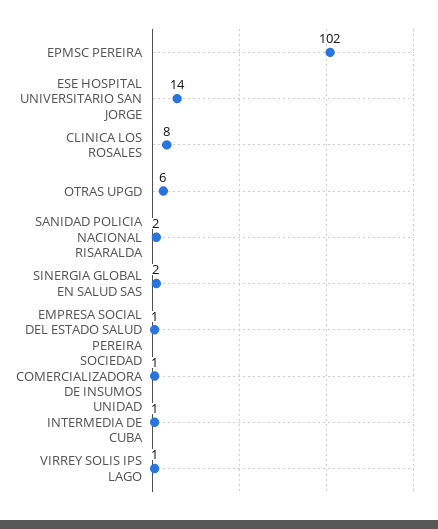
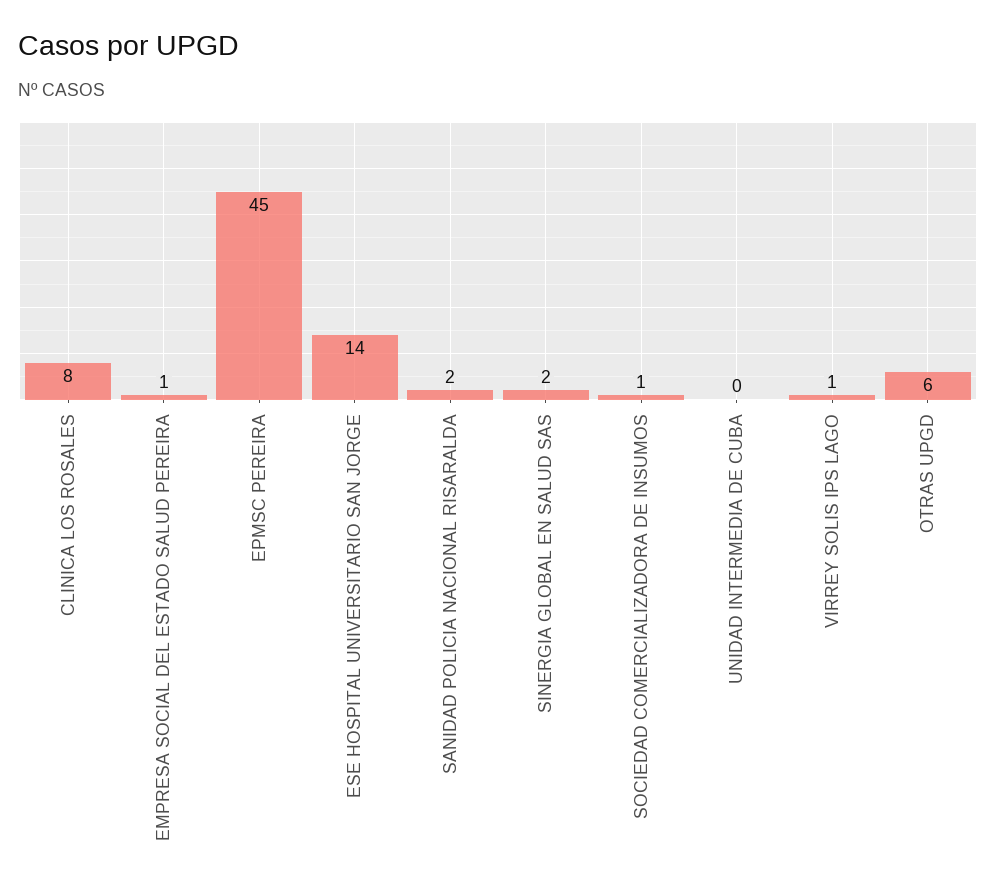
EPMSC PEREIRA: 102 -> 45
UNIDAD INTERMEDIA DE CUBA: 1 -> 0

